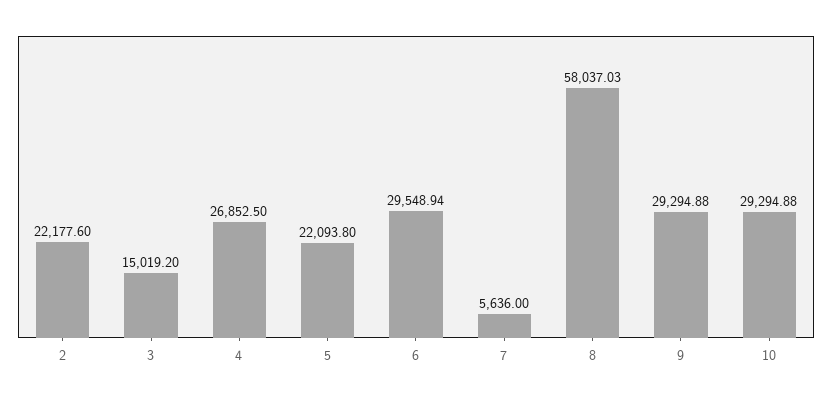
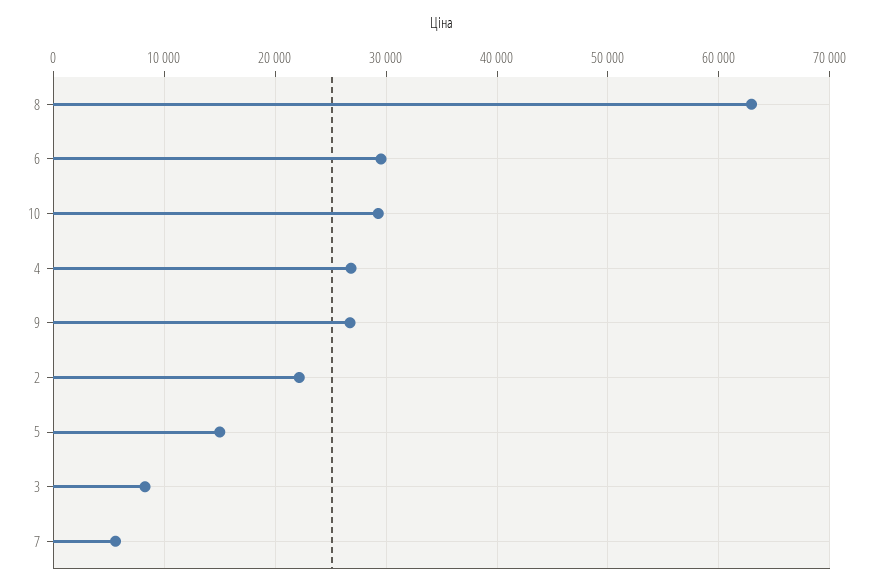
3: 15019.2 -> 8000
5: 22093.8 -> 15000
8: 58037.03 -> 63000
9: 29294.88 -> 27000

